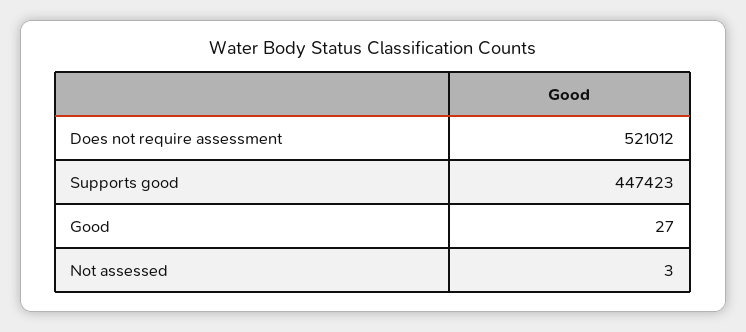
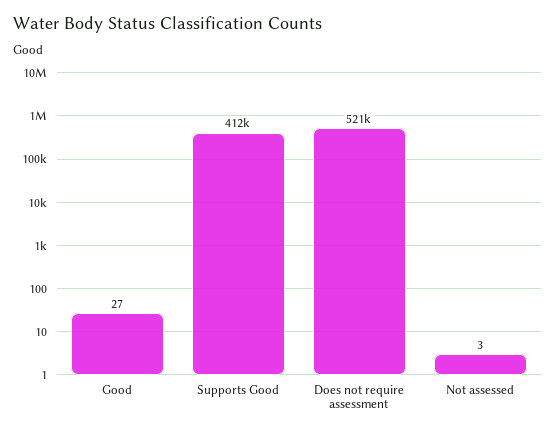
Supports good: 447423 -> 412000

